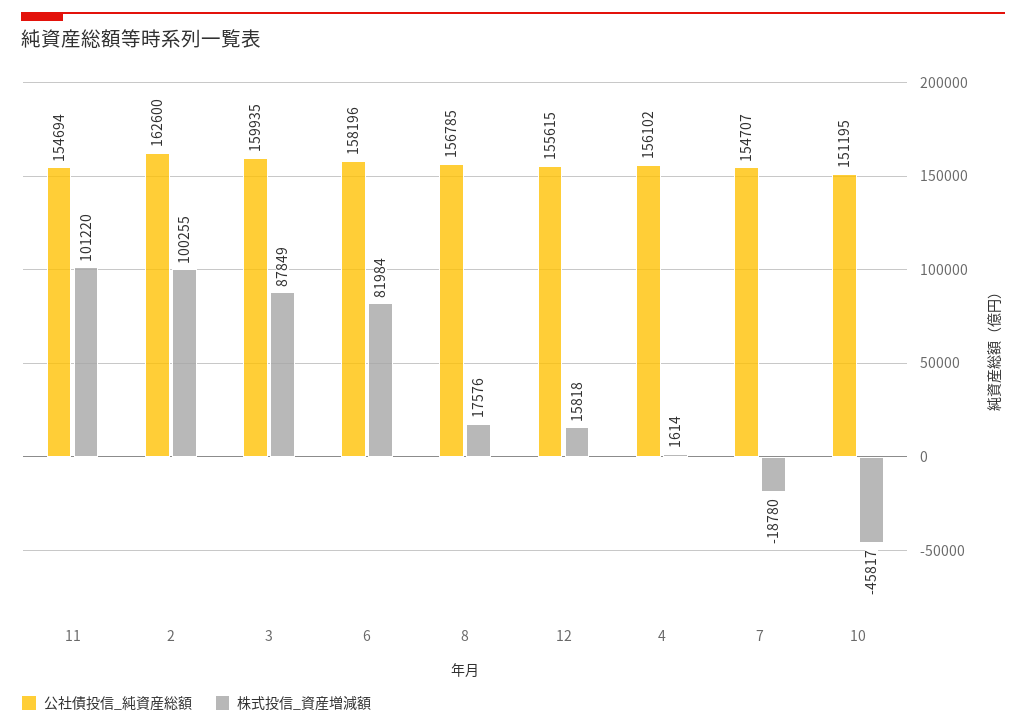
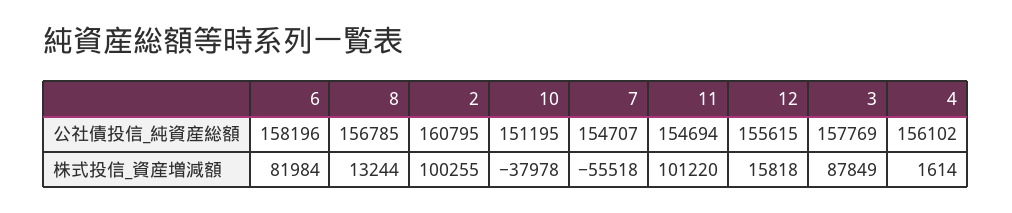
公社債投信_純資産総額, 2: 162600 -> 160795
公社債投信_純資産総額, 3: 159935 -> 157769
株式投信_資産増減額, 8: 17576 -> 13244
株式投信_資産増減額, 7: -18780 -> -55518
株式投信_資産増減額, 10: -45817 -> -37978

